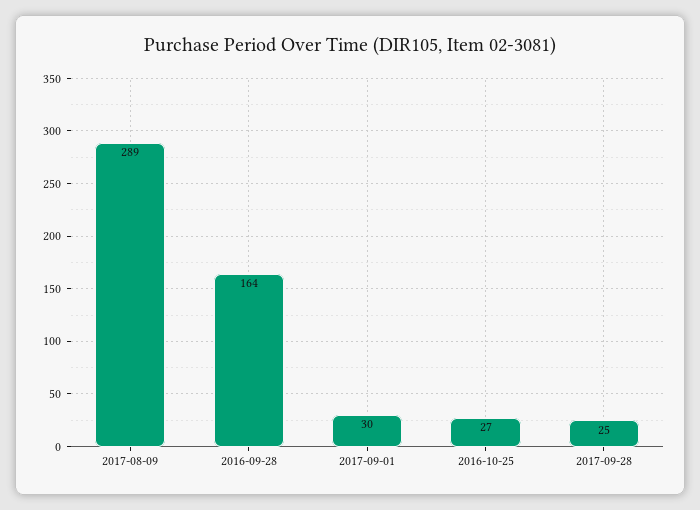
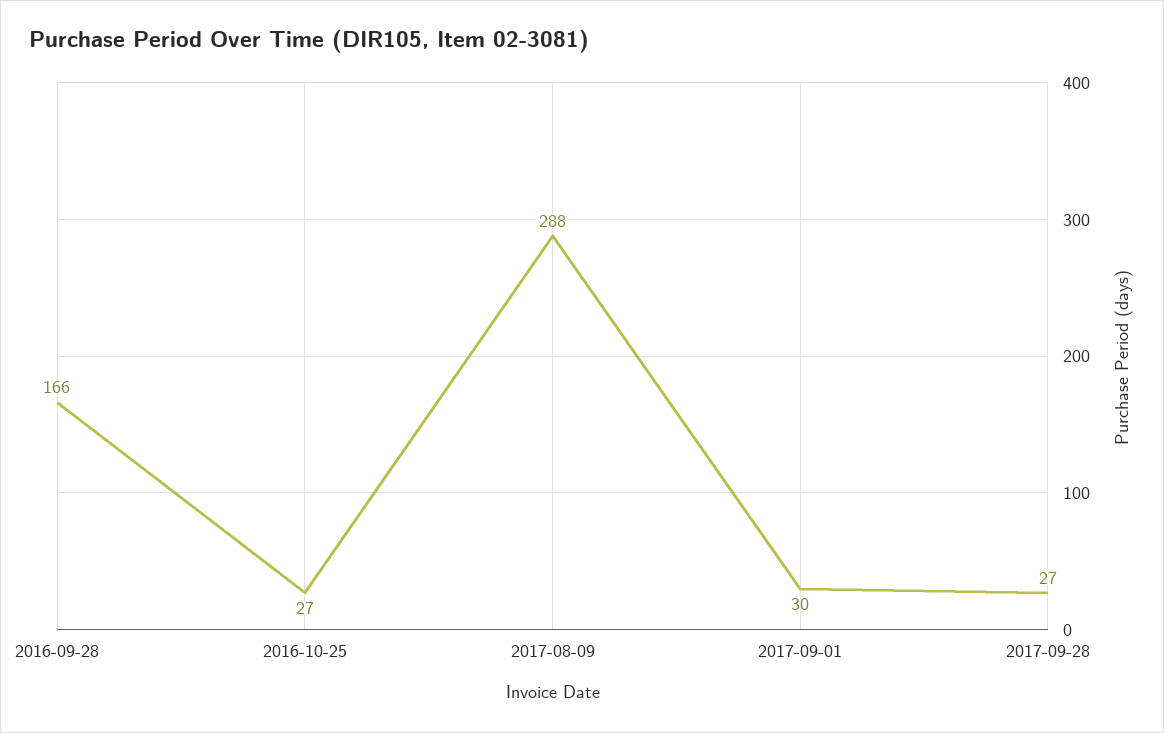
2017-08-09: 289 -> 288
2016-09-28: 164 -> 166
2017-09-28: 25 -> 27

